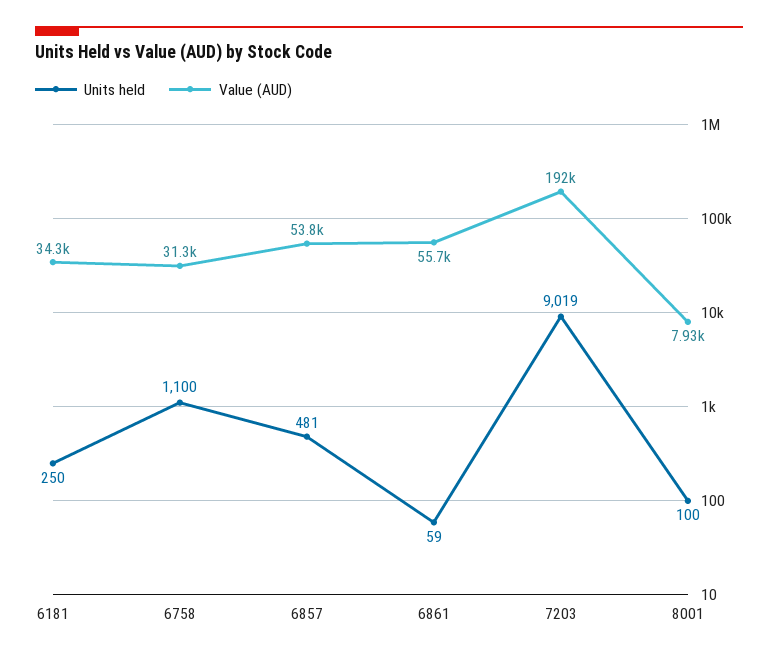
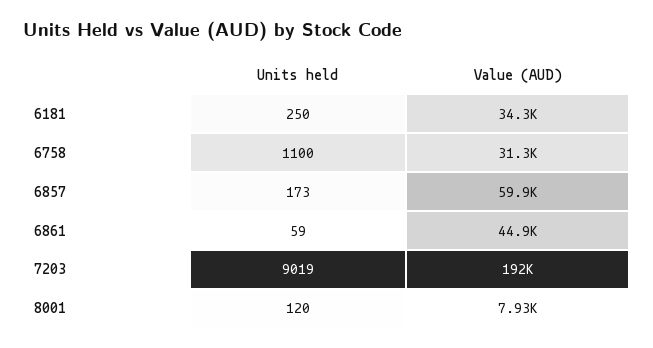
Units held, 6857: 481 -> 173
Value (AUD), 6857: 53800 -> 59900
Value (AUD), 6861: 55700 -> 44900
Units held, 8001: 100 -> 120

